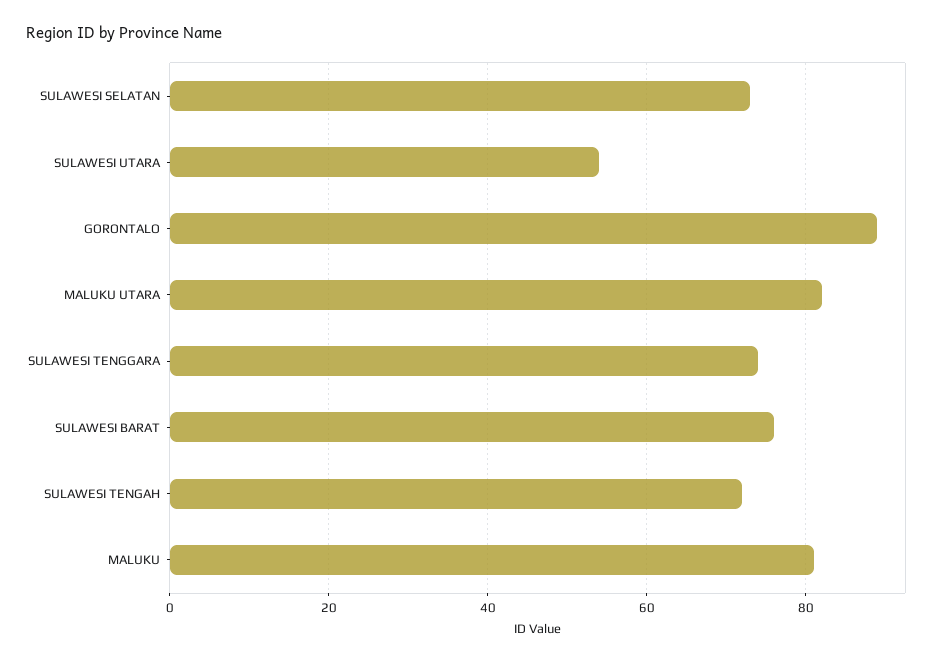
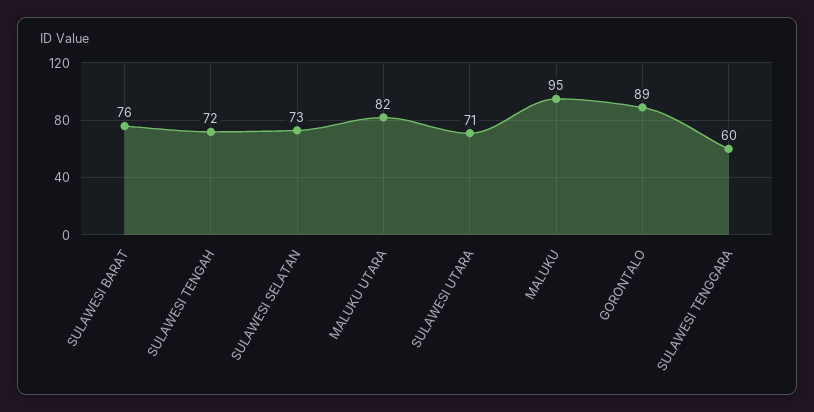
SULAWESI UTARA: 55 -> 71
SULAWESI TENGGARA: 75 -> 60
MALUKU: 80 -> 95

